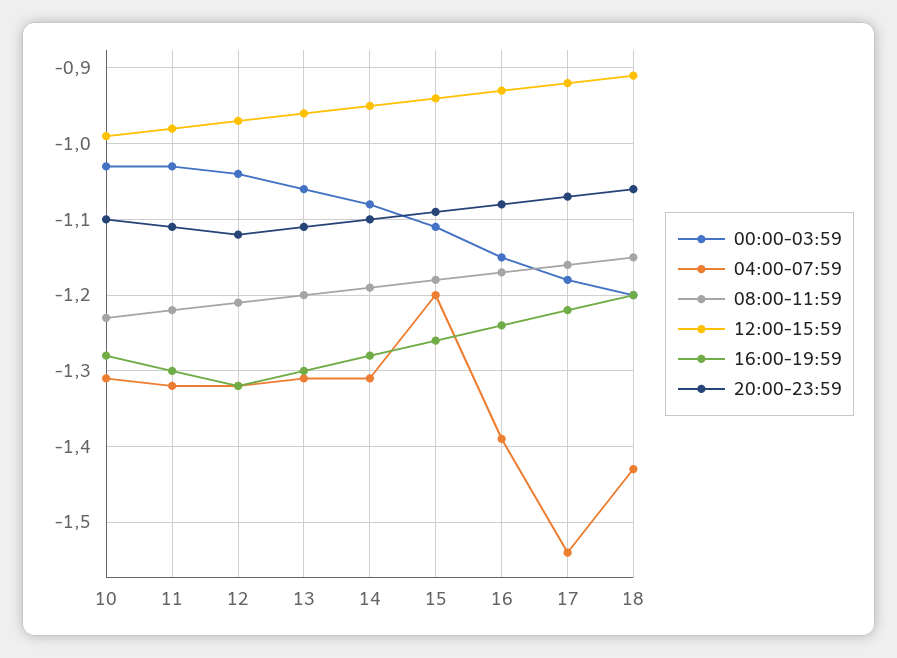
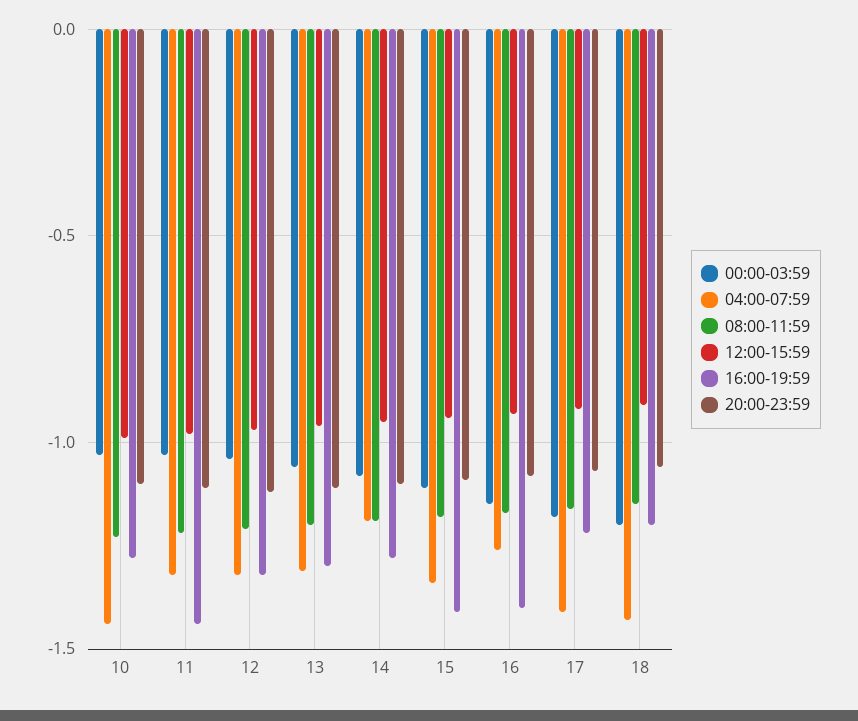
04:00-07:59, 10: -1.31 -> -1.45
16:00-19:59, 11: -1.3 -> -1.45
04:00-07:59, 14: -1.31 -> -1.2
04:00-07:59, 15: -1.2 -> -1.35
16:00-19:59, 15: -1.26 -> -1.4
04:00-07:59, 16: -1.39 -> -1.25
16:00-19:59, 16: -1.24 -> -1.4
04:00-07:59, 17: -1.54 -> -1.4

